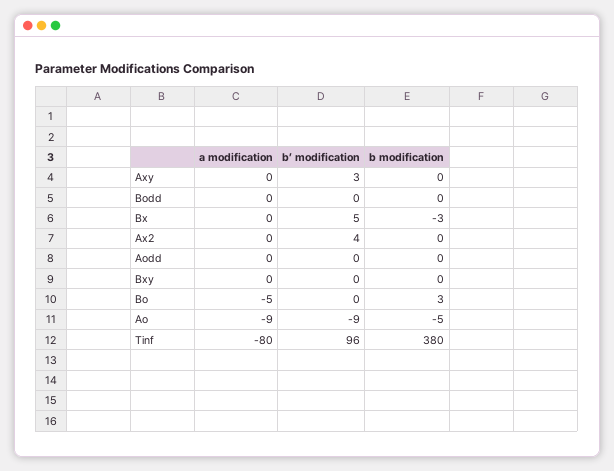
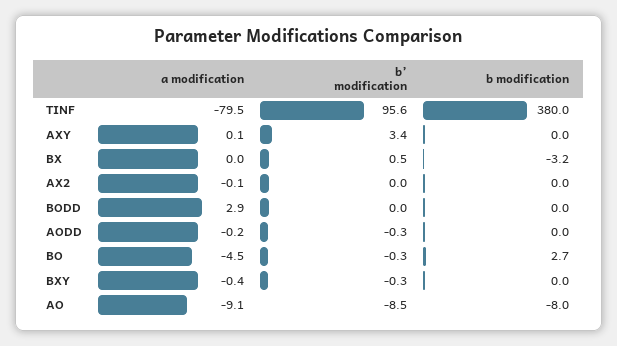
a modification, Bodd: 0 -> 2.9
b’ modification, Bx: 5 -> 0.5
b’ modification, Ax2: 4 -> 0
b modification, Ao: -5 -> -8

